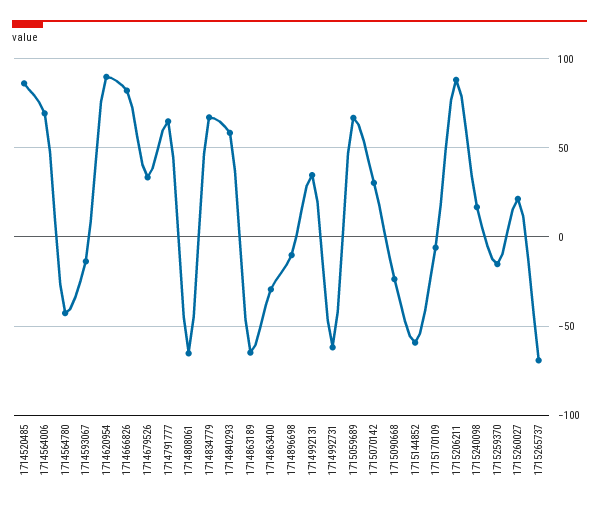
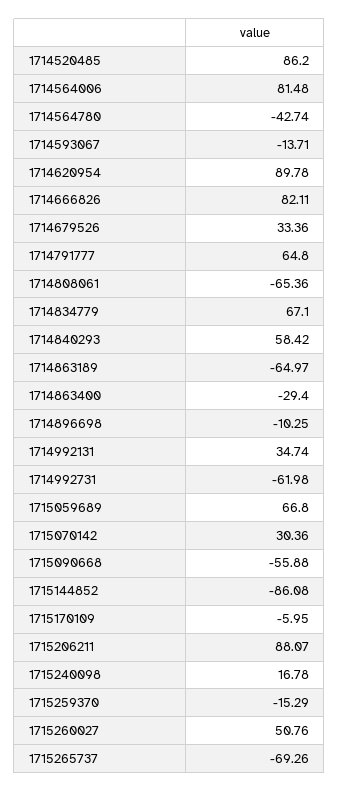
1714564006: 70 -> 81.48
1715090668: -25 -> -55.88
1715144852: -60 -> -86.08
1715260027: 20 -> 50.76

